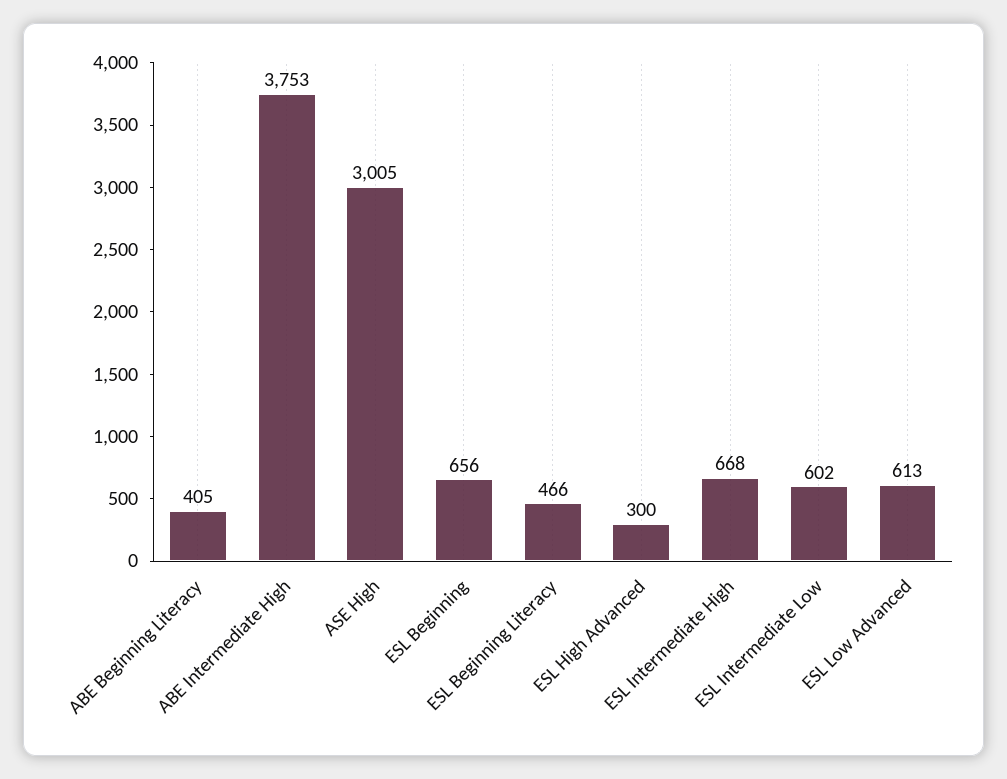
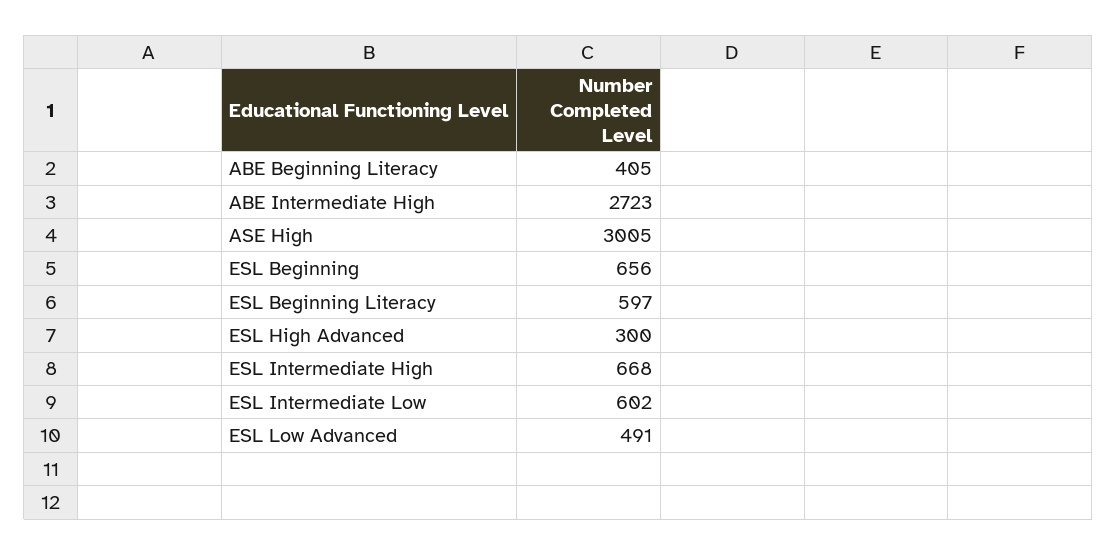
ABE Intermediate High: 3753 -> 2723
ESL Beginning Literacy: 466 -> 597
ESL Low Advanced: 613 -> 491

